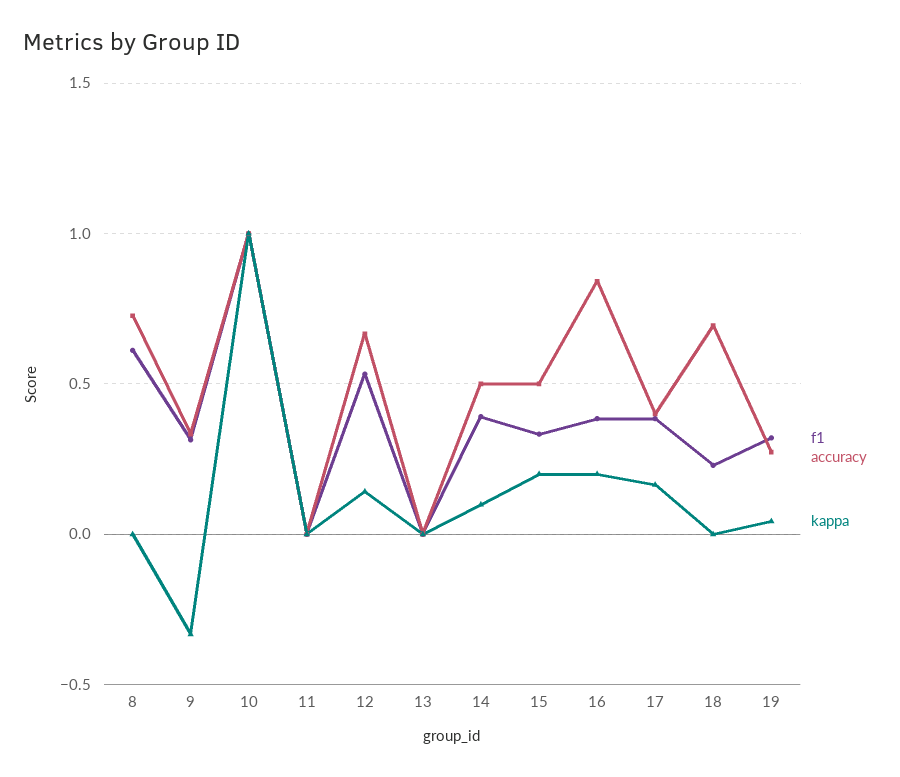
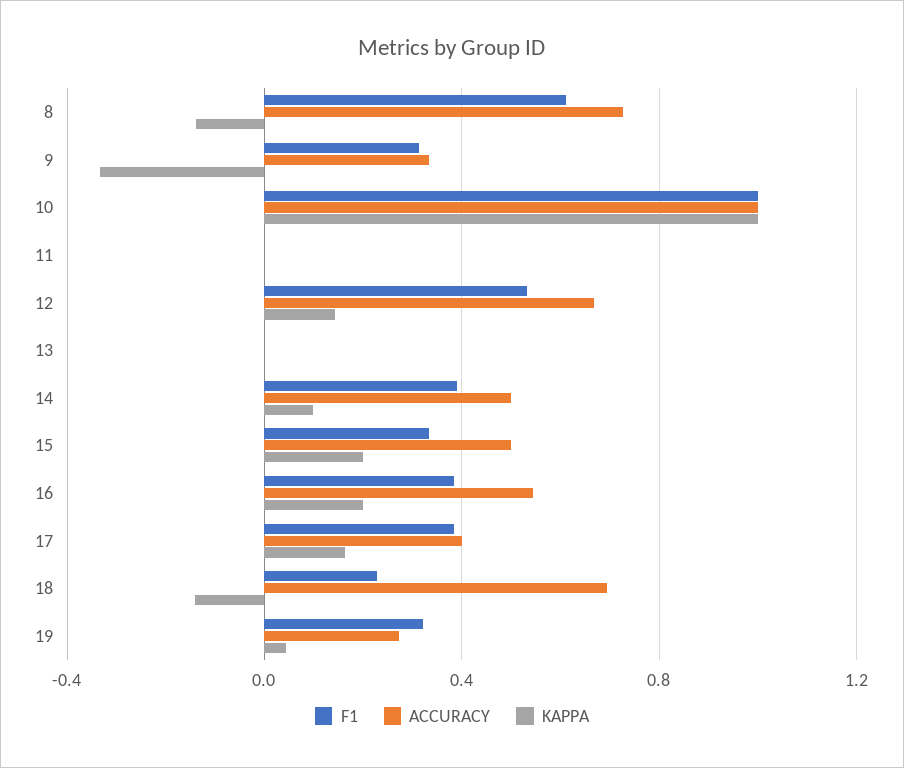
kappa, 8: 0 -> -0.15
accuracy, 16: 0.85 -> 0.55
kappa, 18: 0 -> -0.15

